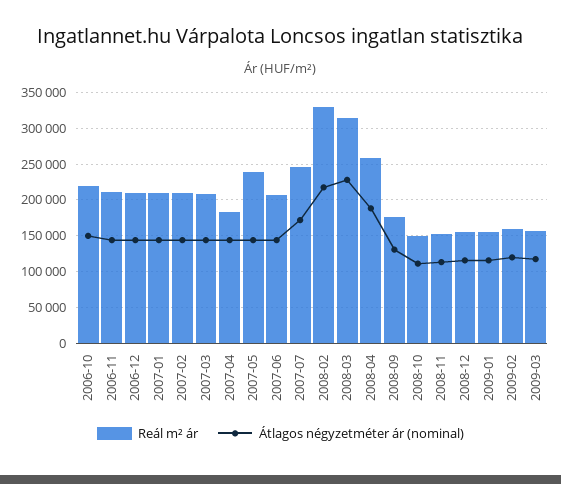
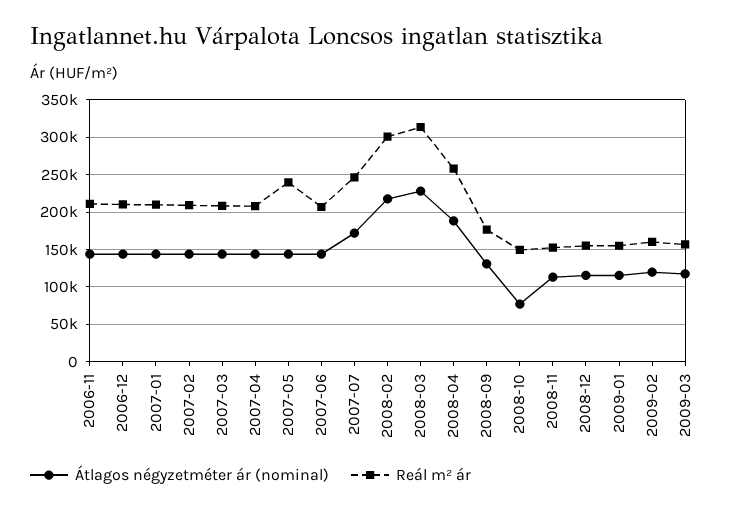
Reál m² ár, 2006-10: 220000 -> none
Átlagos négyzetméter ár (nominal), 2006-10: 150000 -> none
Reál m² ár, 2007-04: 180000 -> 210000
Reál m² ár, 2008-02: 330000 -> 300000
Átlagos négyzetméter ár (nominal), 2008-10: 110000 -> 80000

